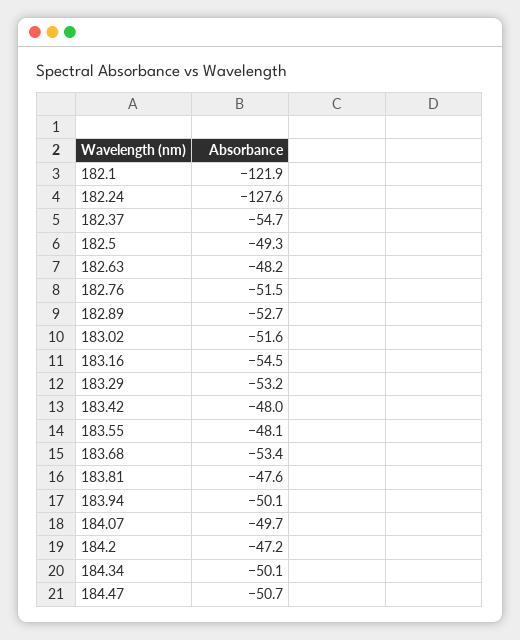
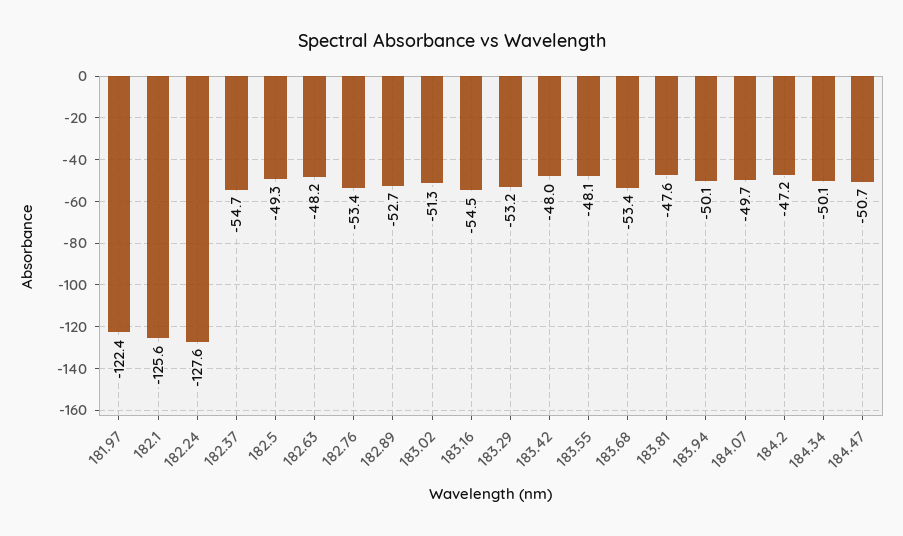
182.1: -121.9 -> -125.6
182.76: -51.5 -> -53.4
183.02: -51.6 -> -51.3
181.97: none -> -122.4

